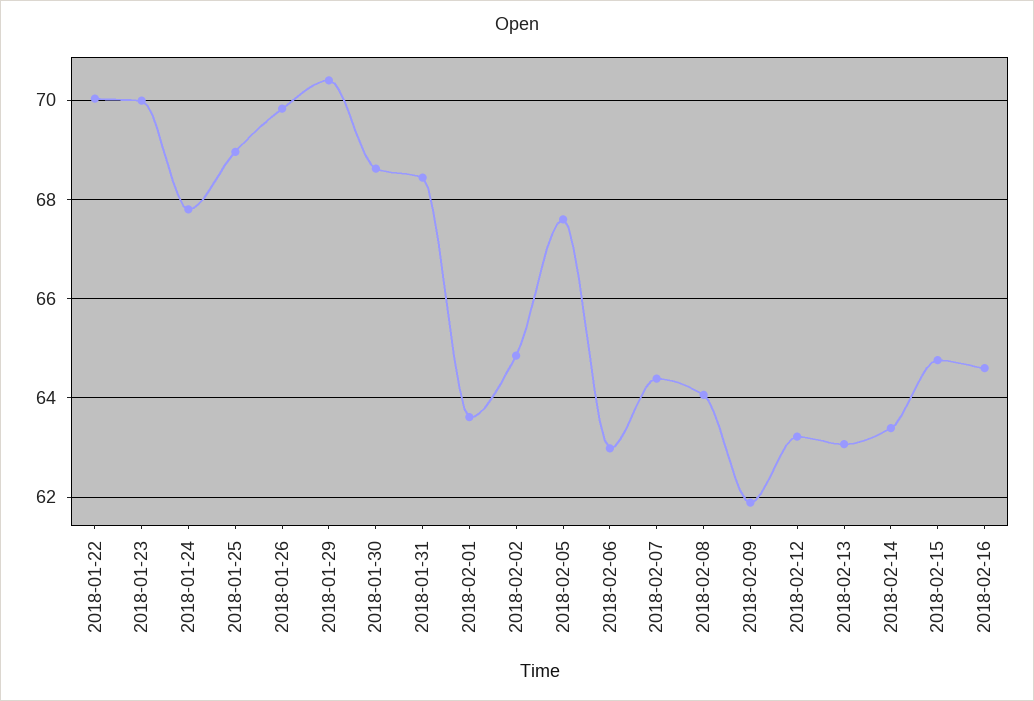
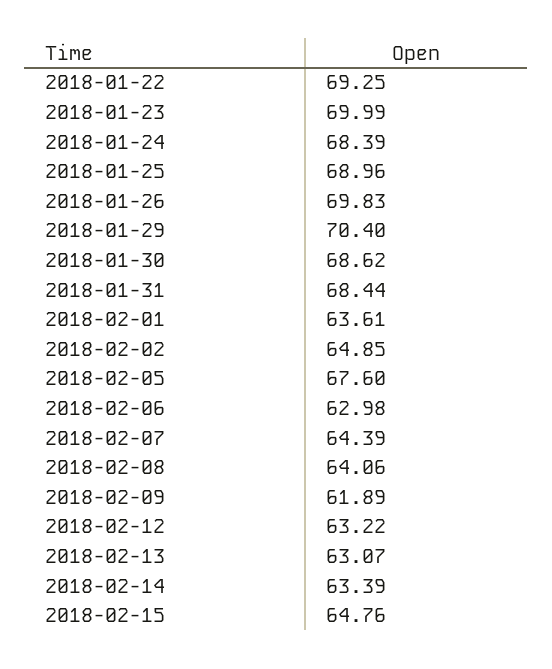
2018-01-22: 70 -> 69.25
2018-01-24: 67.8 -> 68.39
2018-02-16: 64.6 -> none

